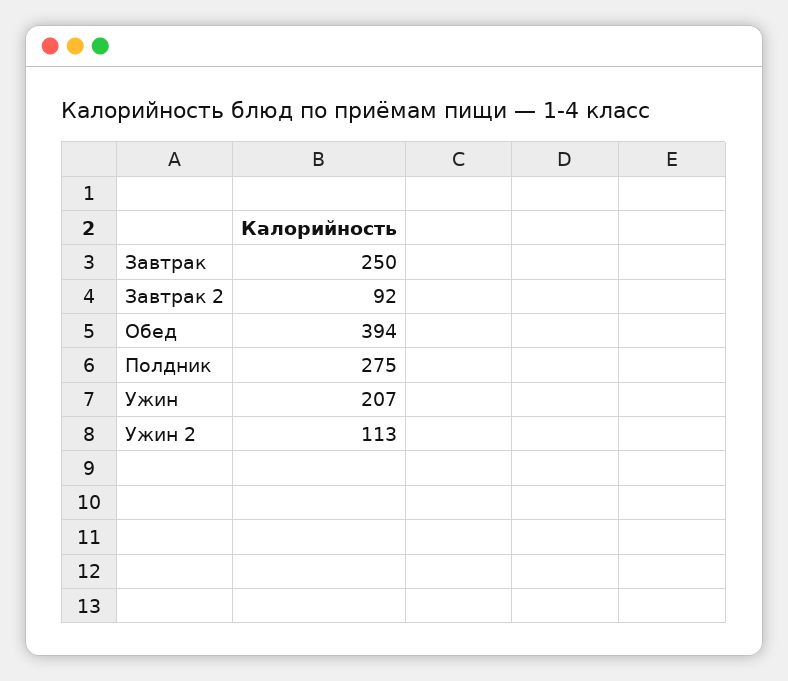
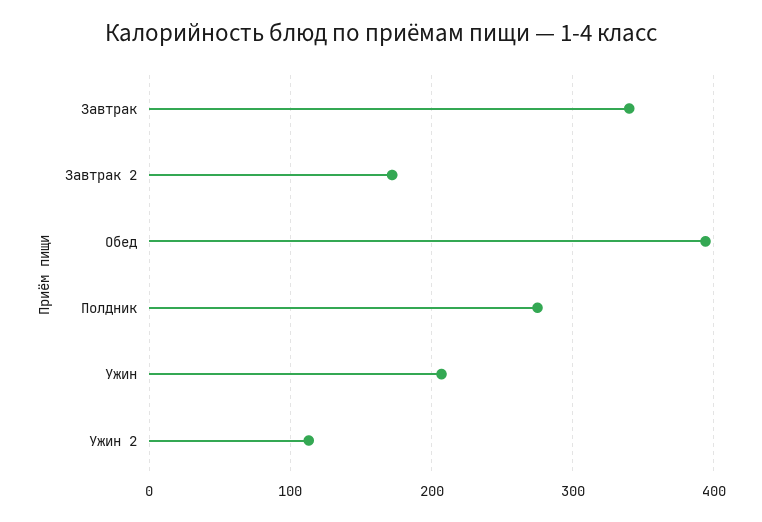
Завтрак: 250 -> 340
Завтрак 2: 92 -> 170

